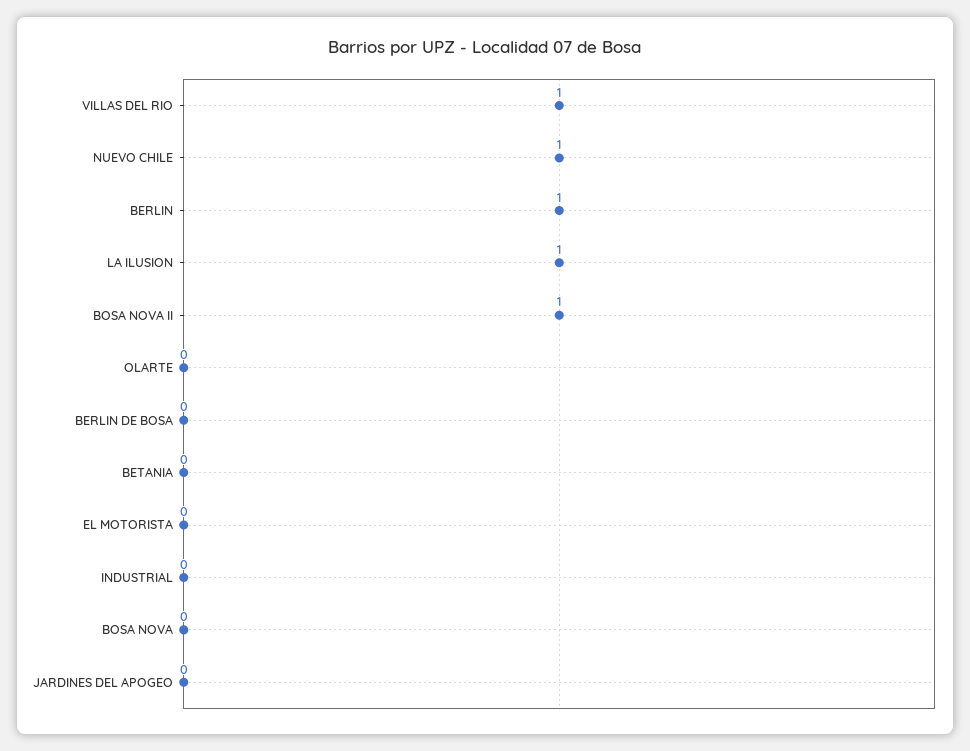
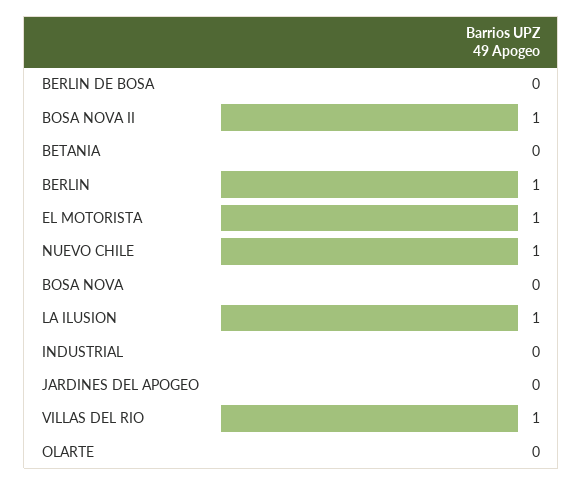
EL MOTORISTA: 0 -> 1

